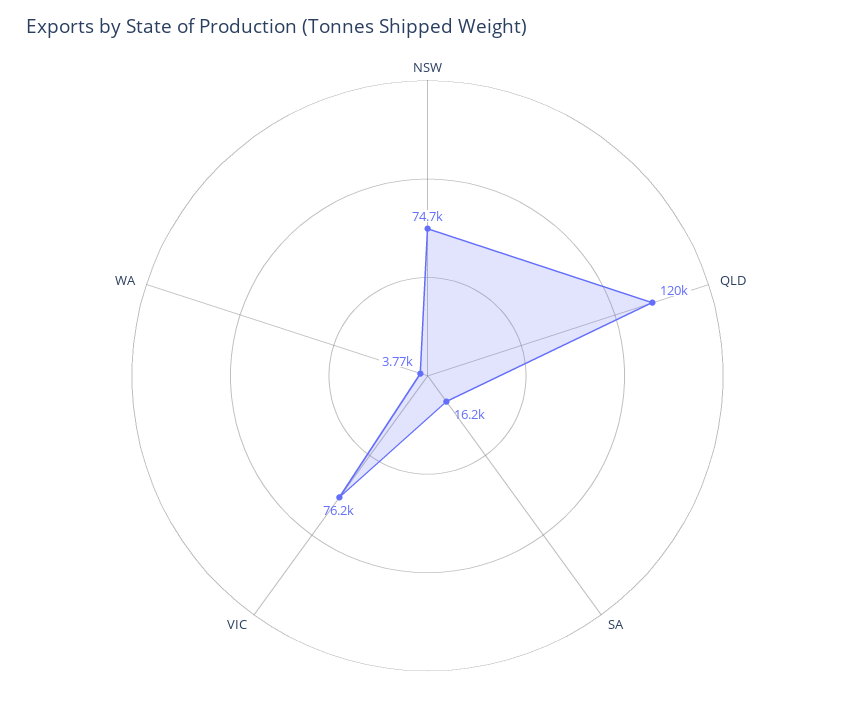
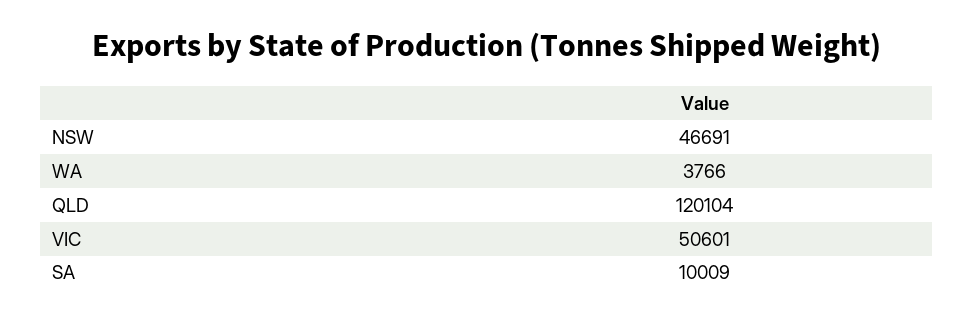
NSW: 74700 -> 46691
SA: 16200 -> 10009
VIC: 76200 -> 50601

